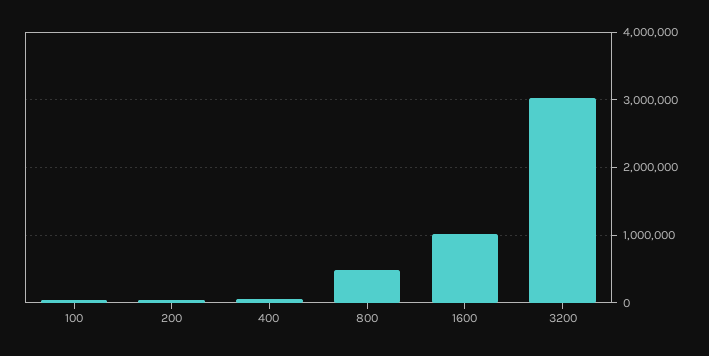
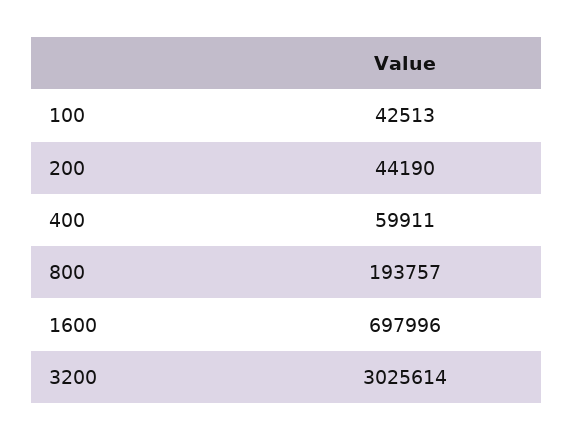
800: 500000 -> 193757
1600: 1000000 -> 697996

